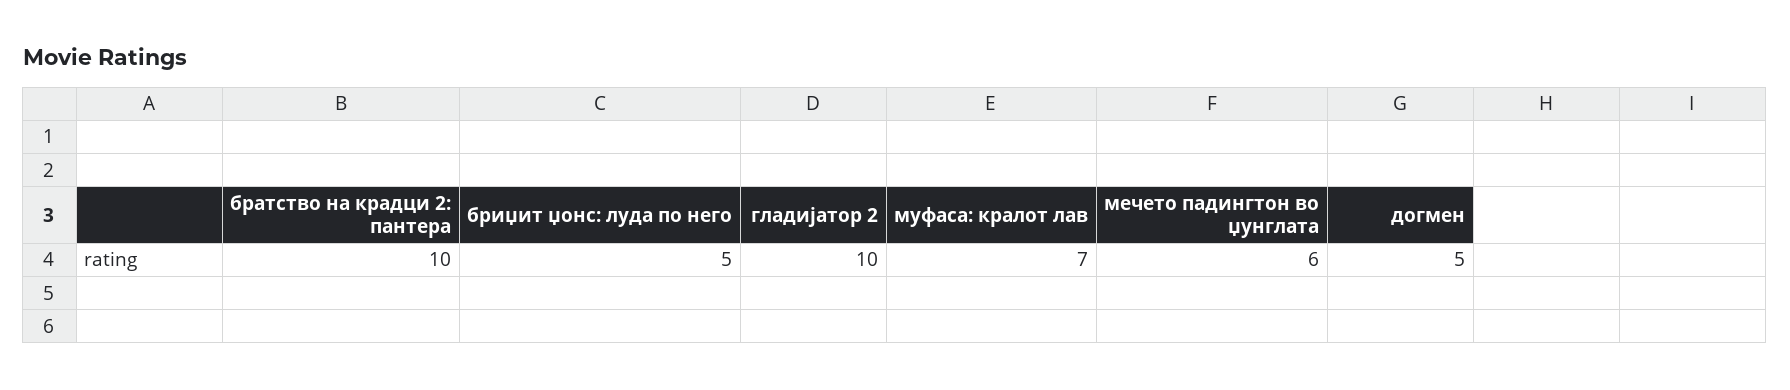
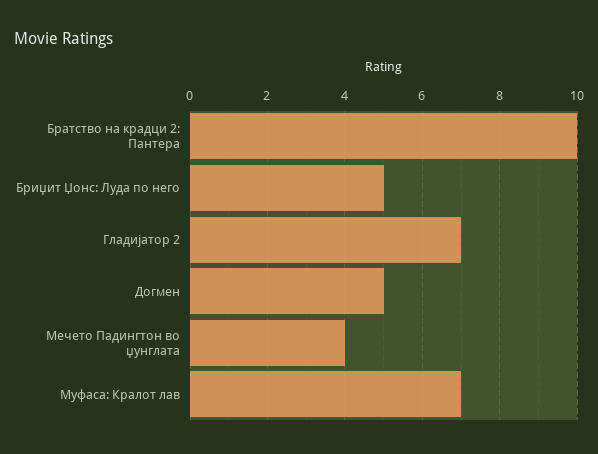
гладијатор 2: 10 -> 7
мечето падингтон во џунглата: 6 -> 4

